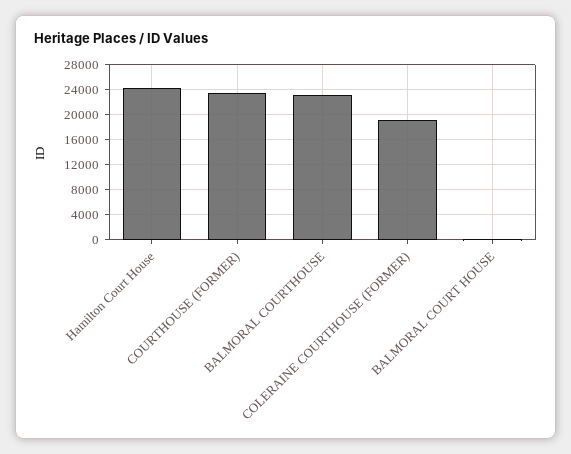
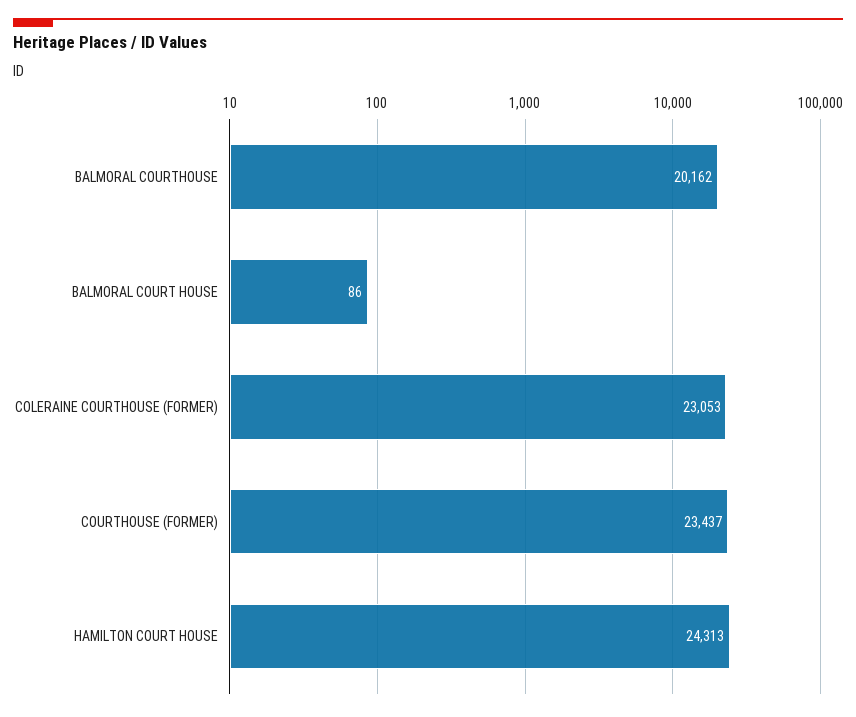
BALMORAL COURTHOUSE: 23000 -> 20162
COLERAINE COURTHOUSE (FORMER): 19000 -> 23053

